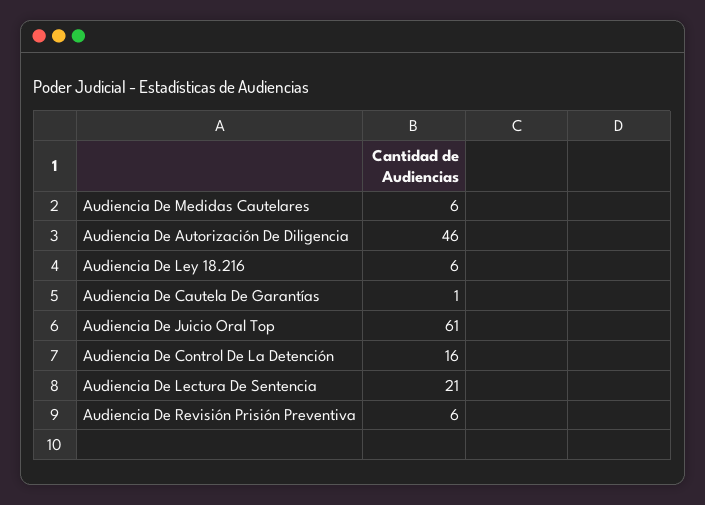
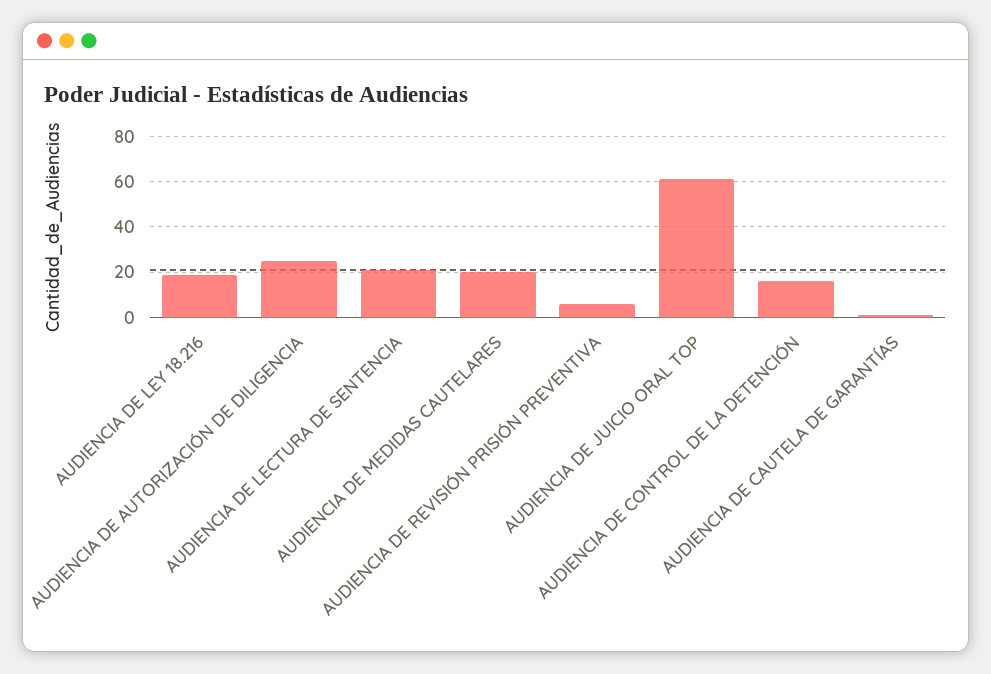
Audiencia De Medidas Cautelares: 6 -> 20
Audiencia De Autorización De Diligencia: 46 -> 25
Audiencia De Ley 18.216: 6 -> 20

